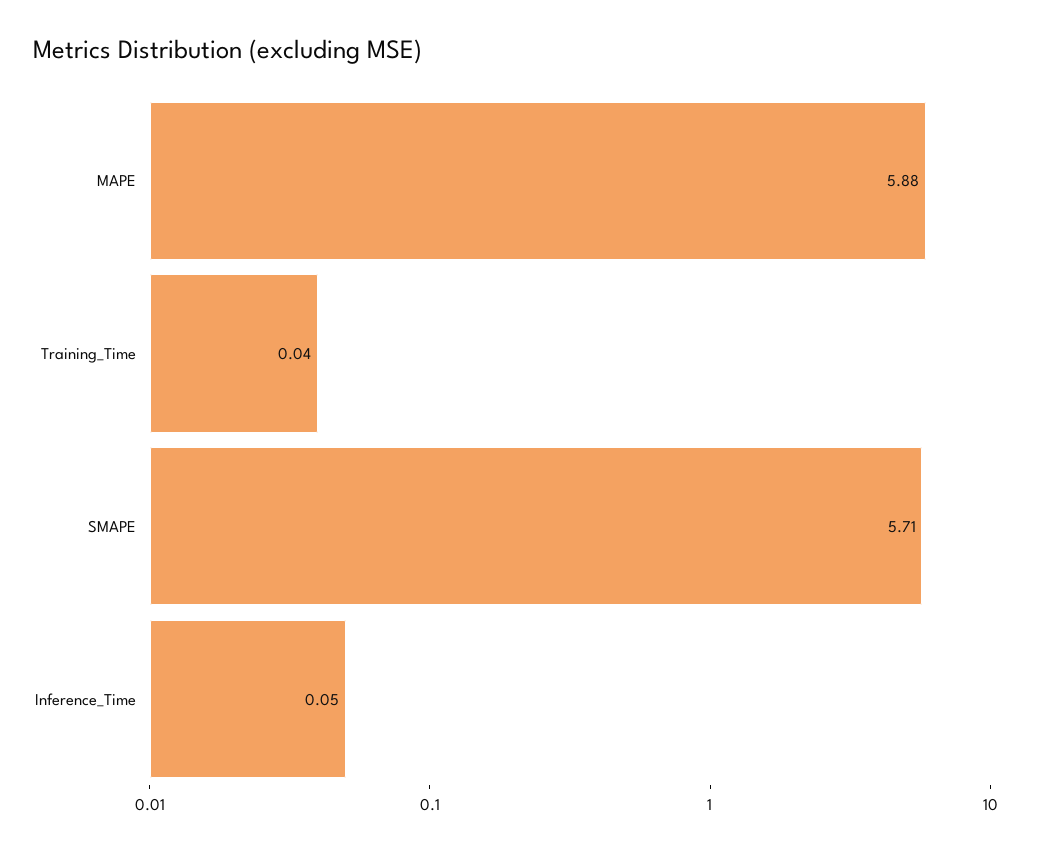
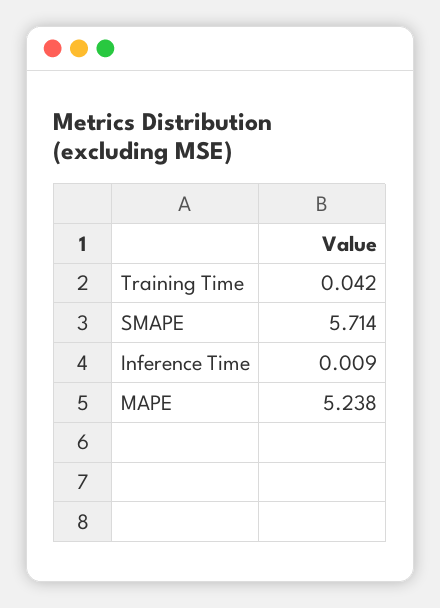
MAPE: 5.88 -> 5.238
Inference_Time: 0.05 -> 0.009

